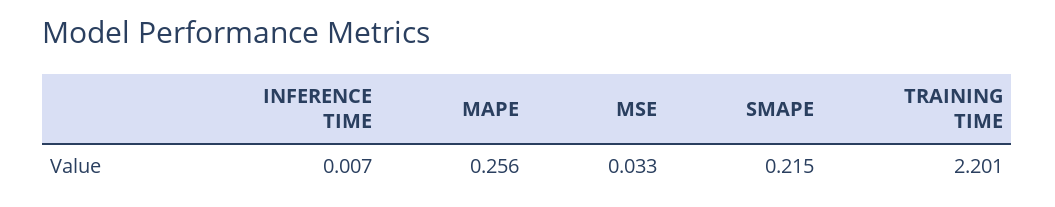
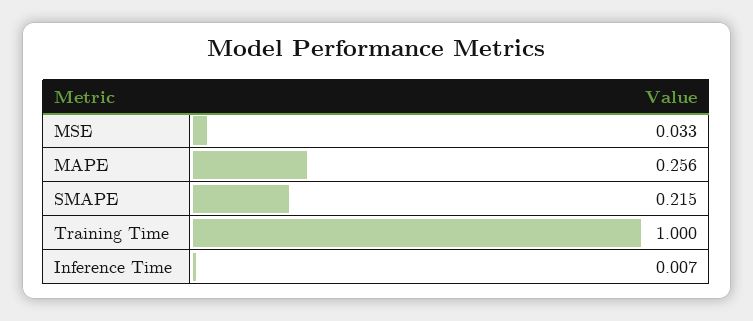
TRAINING TIME: 2.201 -> 1

